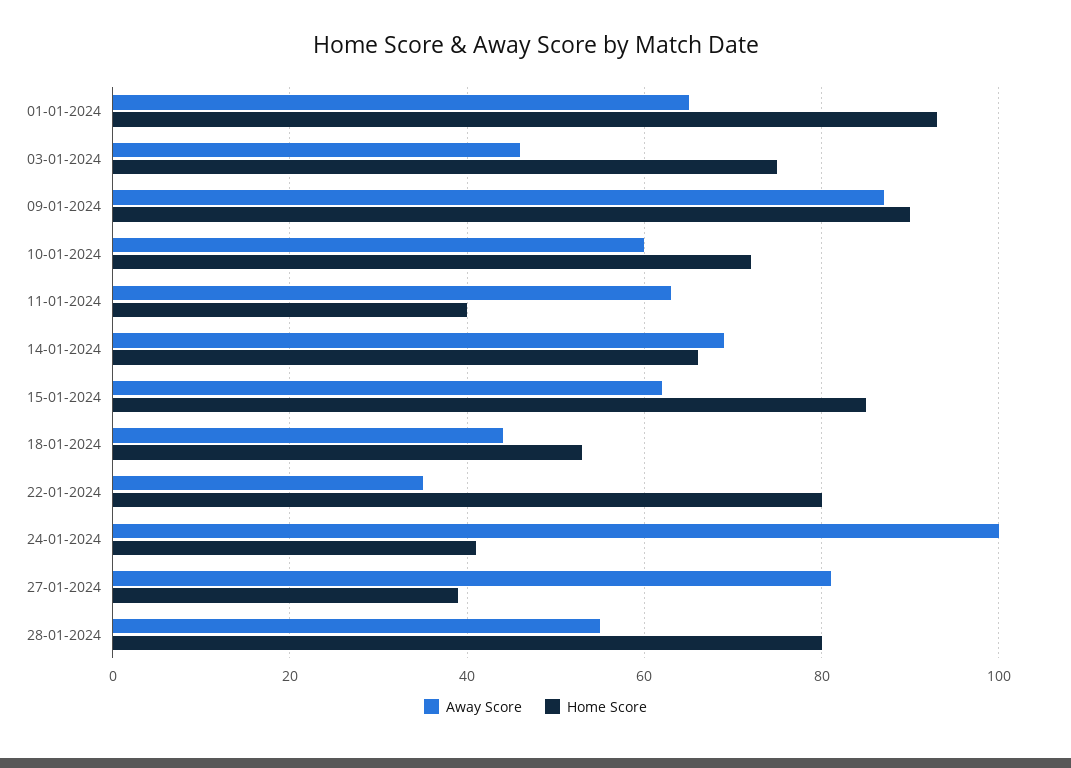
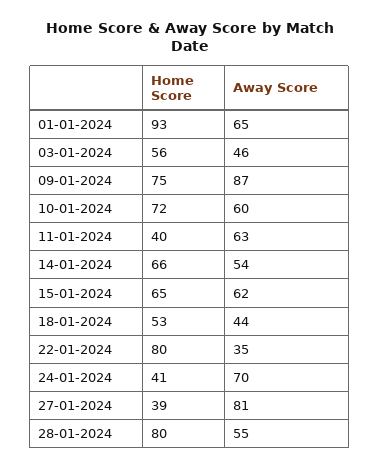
Home Score, 03-01-2024: 75 -> 56
Home Score, 09-01-2024: 90 -> 75
Away Score, 14-01-2024: 70 -> 54
Home Score, 15-01-2024: 85 -> 65
Away Score, 24-01-2024: 100 -> 70

